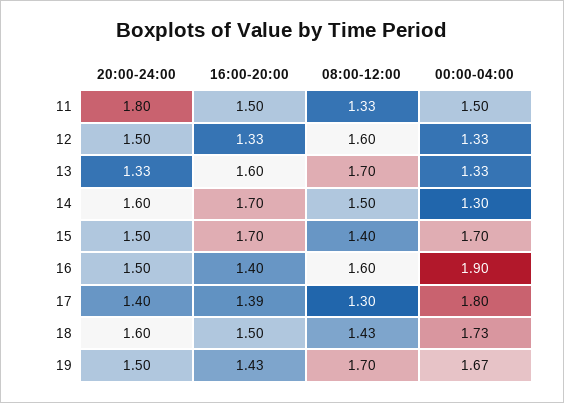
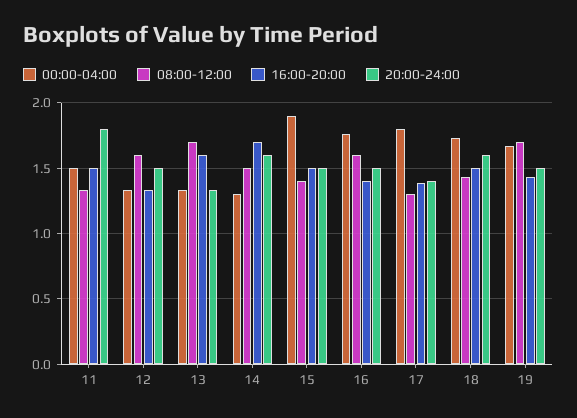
16:00-20:00, 15: 1.7 -> 1.5
00:00-04:00, 15: 1.7 -> 1.9
00:00-04:00, 16: 1.9 -> 1.75

